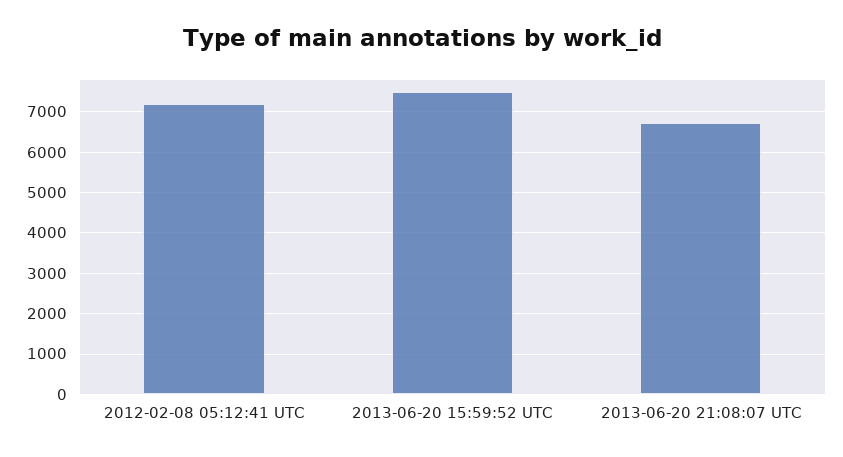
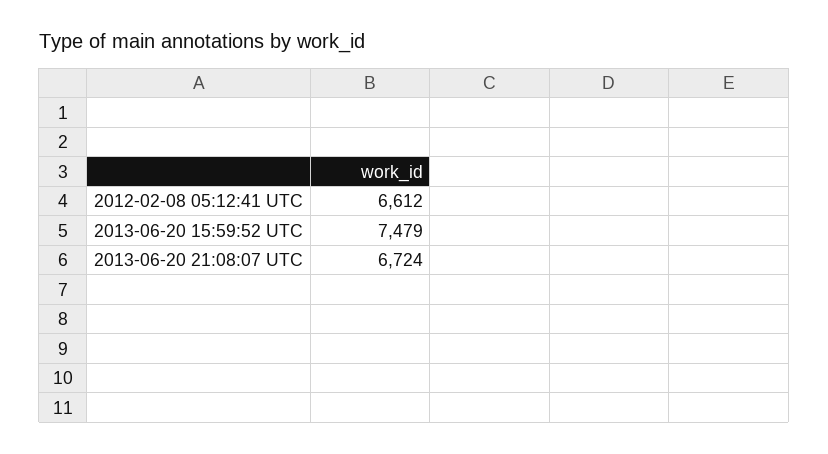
2012-02-08 05:12:41 UTC: 7200 -> 6612

